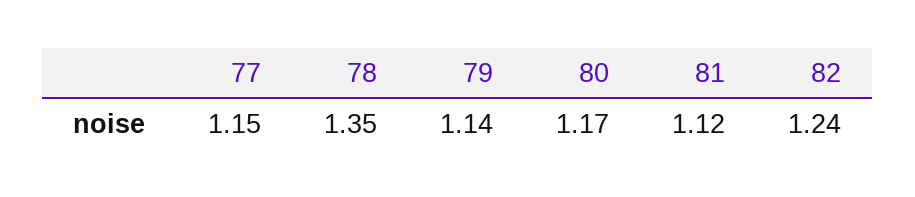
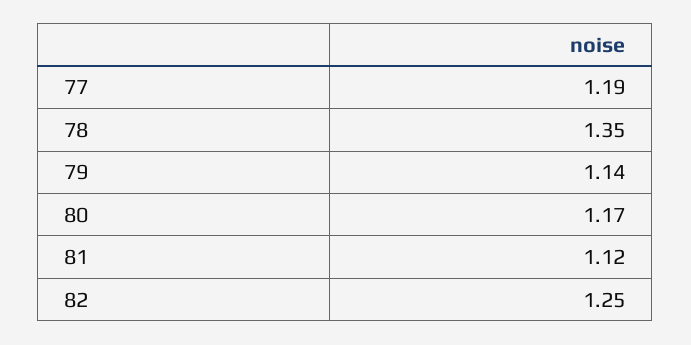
77: 1.15 -> 1.19
82: 1.24 -> 1.25

